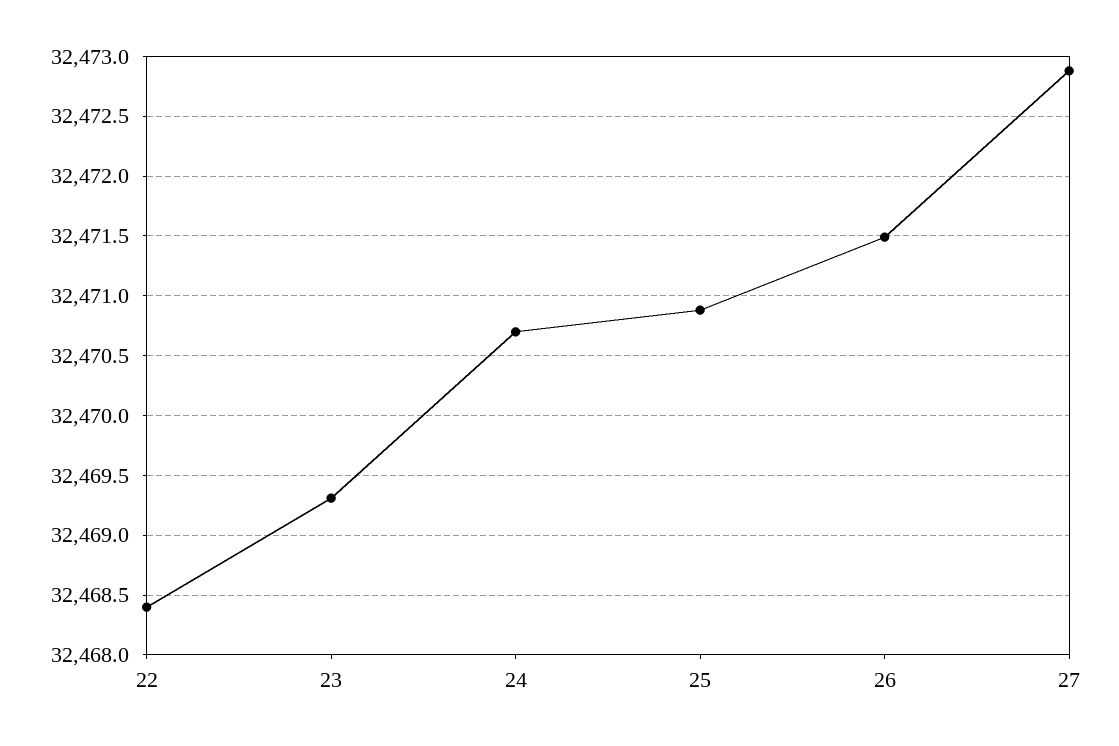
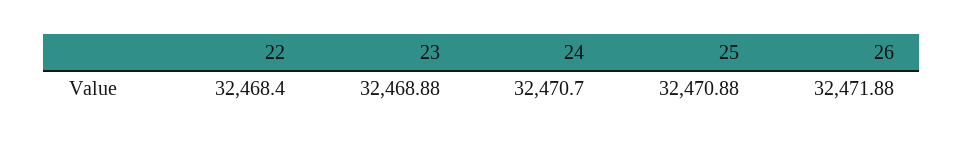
23: 32469.3 -> 32468.88
26: 32471.5 -> 32471.88
27: 32472.9 -> none

